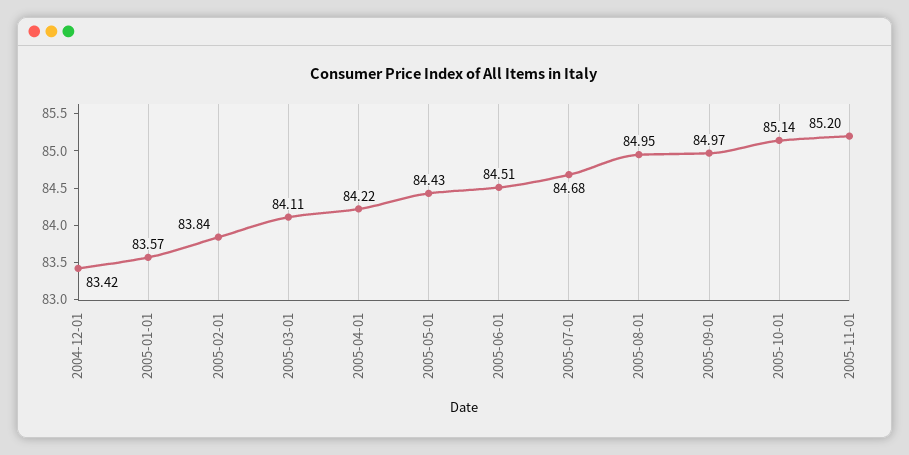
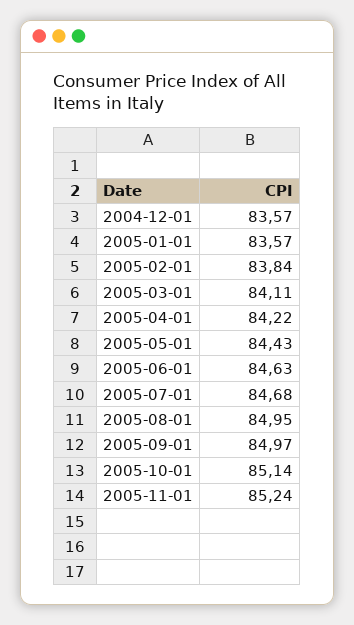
2004-12-01: 83.42 -> 83.57
2005-06-01: 84.51 -> 84.63
2005-11-01: 85.2 -> 85.24

